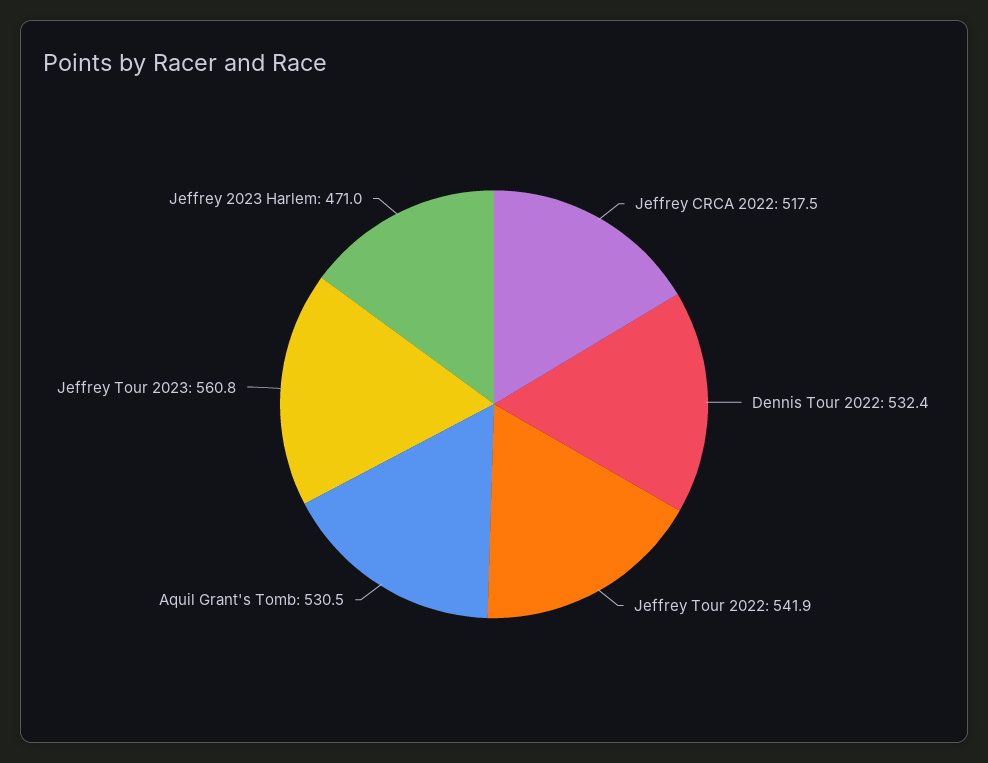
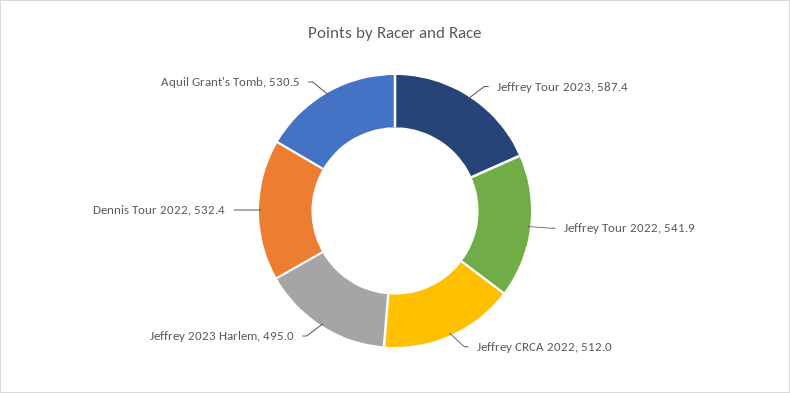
Jeffrey CRCA 2022: 517.5 -> 512
Jeffrey Tour 2023: 560.8 -> 587.4
Jeffrey 2023 Harlem: 471 -> 495

